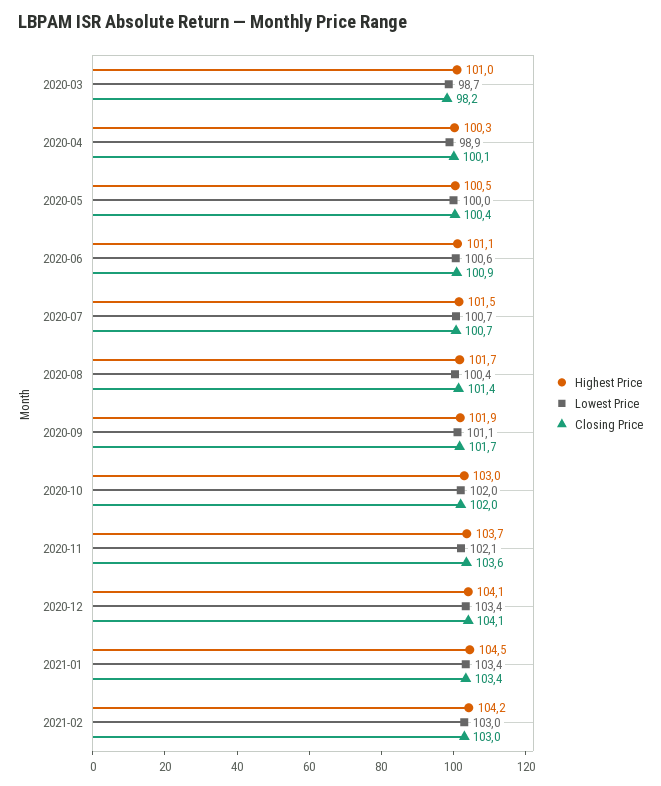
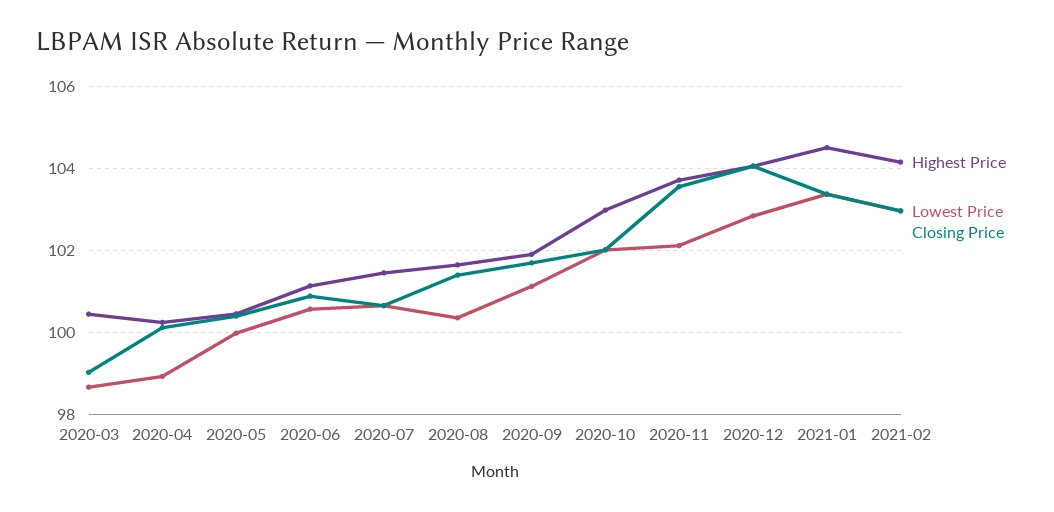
Highest Price, 2020-03: 101 -> 100.4
Closing Price, 2020-03: 98.2 -> 99
Lowest Price, 2020-12: 103.4 -> 102.8

